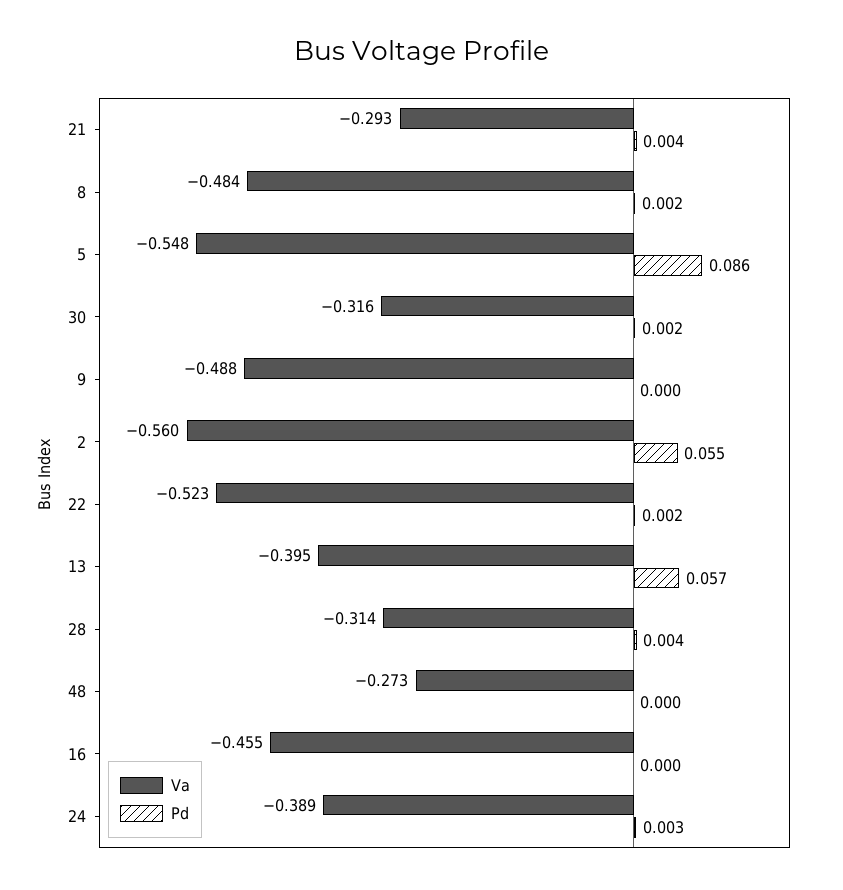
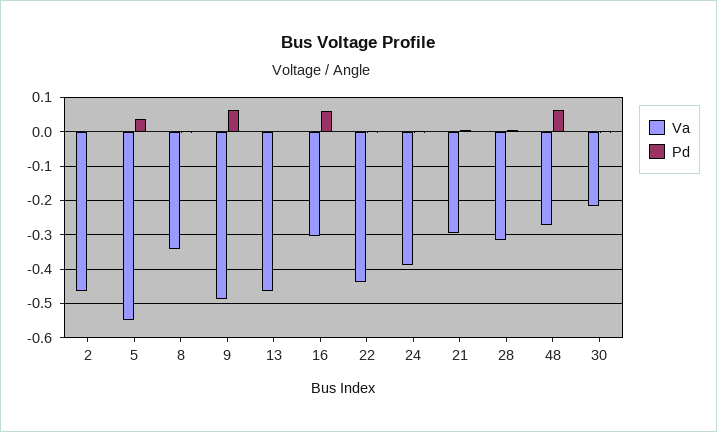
Va, 8: -0.484 -> -0.34
Pd, 5: 0.086 -> 0.04
Va, 30: -0.316 -> -0.22
Pd, 9: 0 -> 0.06
Va, 2: -0.56 -> -0.46
Pd, 2: 0.055 -> 0
Va, 22: -0.523 -> -0.44
Va, 13: -0.395 -> -0.46
Pd, 13: 0.057 -> 0
Pd, 48: 0 -> 0.06
Va, 16: -0.455 -> -0.3
Pd, 16: 0 -> 0.06

